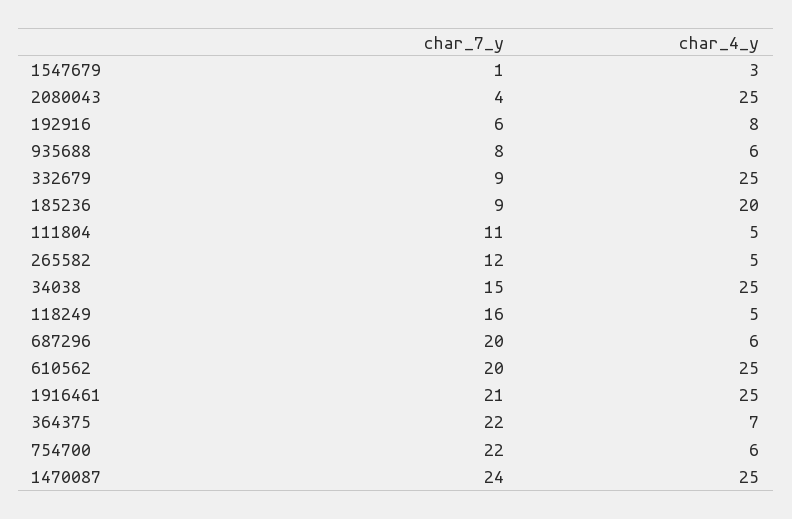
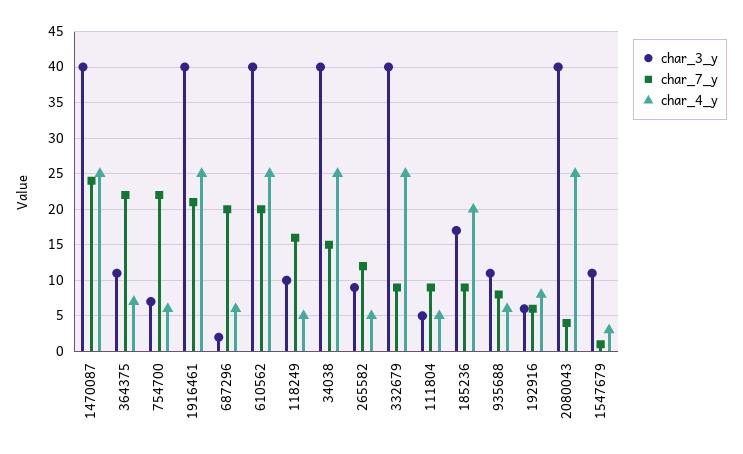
char_7_y, 111804: 11 -> 9
char_3_y, 1470087: none -> 40
char_3_y, 364375: none -> 11
char_3_y, 754700: none -> 7
char_3_y, 1916461: none -> 40
char_3_y, 687296: none -> 2
char_3_y, 610562: none -> 40
char_3_y, 118249: none -> 10
char_3_y, 34038: none -> 40
char_3_y, 265582: none -> 9
char_3_y, 332679: none -> 40
char_3_y, 111804: none -> 5
char_3_y, 185236: none -> 17
char_3_y, 935688: none -> 11
char_3_y, 192916: none -> 6
char_3_y, 2080043: none -> 40
char_3_y, 1547679: none -> 11

